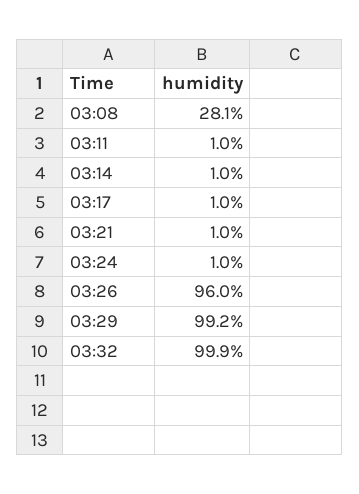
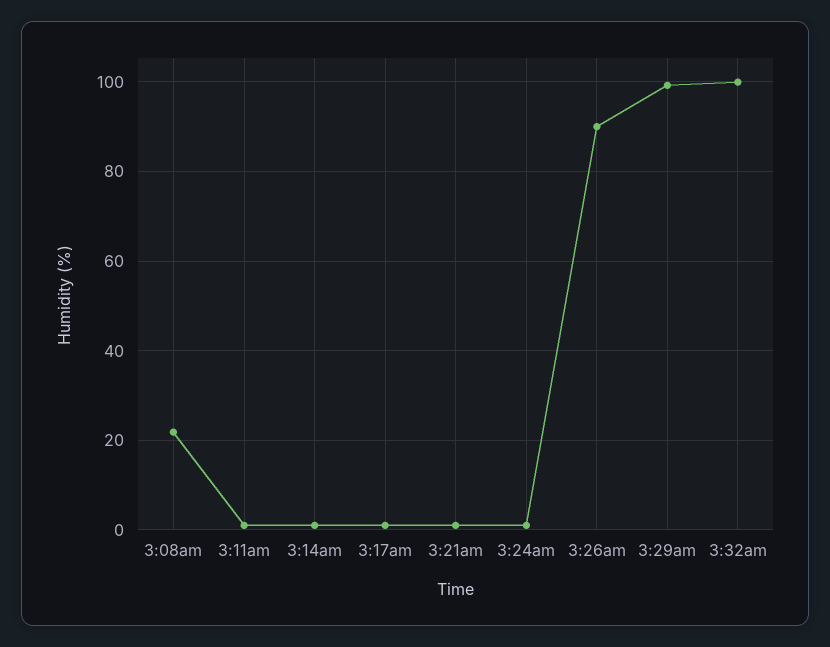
03:08: 28.1 -> 22
03:26: 96 -> 90

